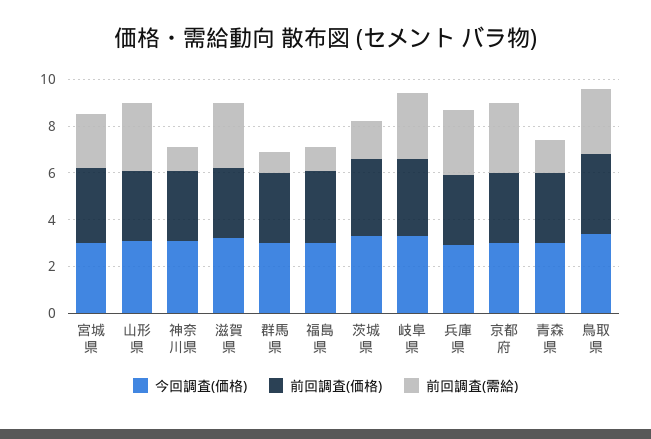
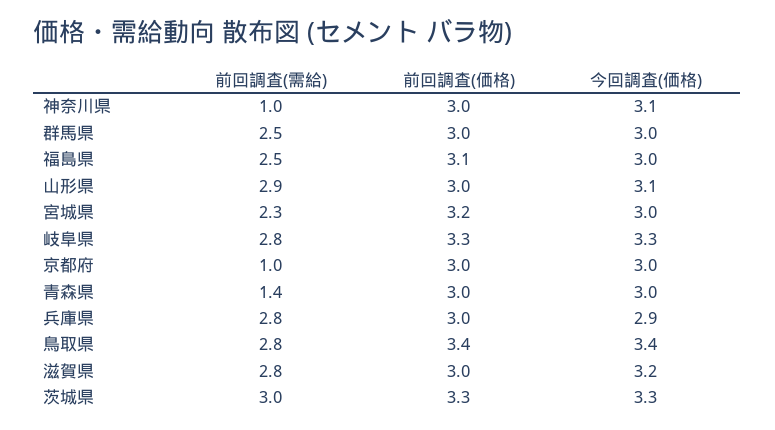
前回調査(需給), 群馬県: 1 -> 2.5
前回調査(需給), 福島県: 1 -> 2.5
前回調査(需給), 茨城県: 1.5 -> 3
前回調査(需給), 京都府: 3 -> 1

